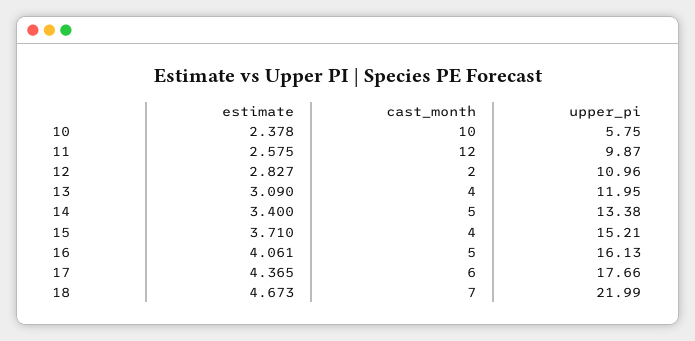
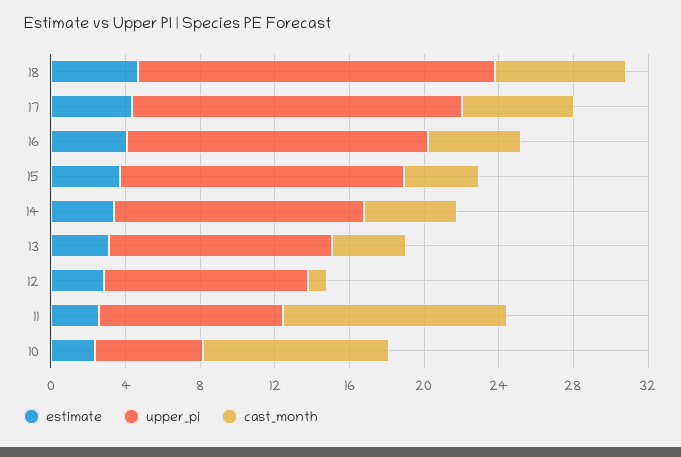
cast_month, 12: 2 -> 1
upper_pi, 18: 21.99 -> 19

